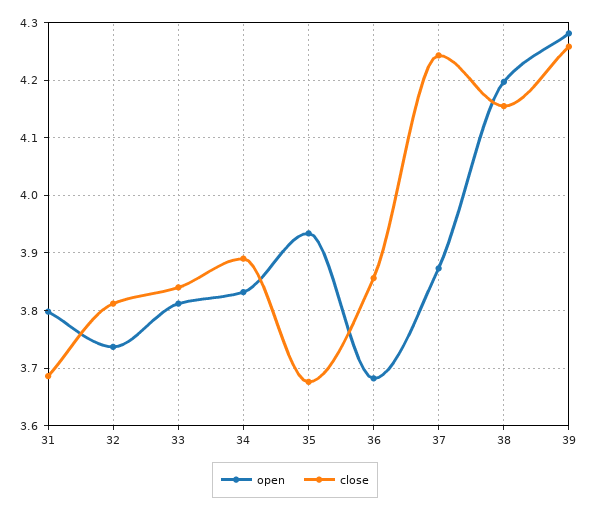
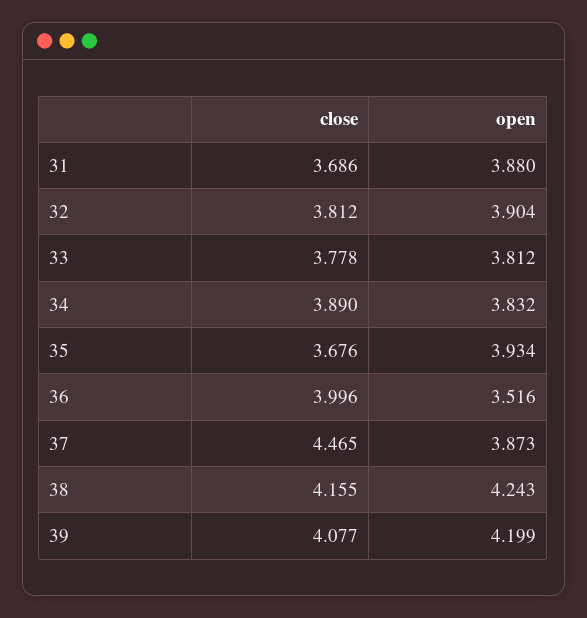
open, 31: 3.8 -> 3.88
open, 32: 3.74 -> 3.904
close, 33: 3.84 -> 3.778
open, 36: 3.68 -> 3.516
close, 36: 3.86 -> 3.996
close, 37: 4.24 -> 4.465
open, 38: 4.2 -> 4.243
open, 39: 4.28 -> 4.199
close, 39: 4.26 -> 4.077

